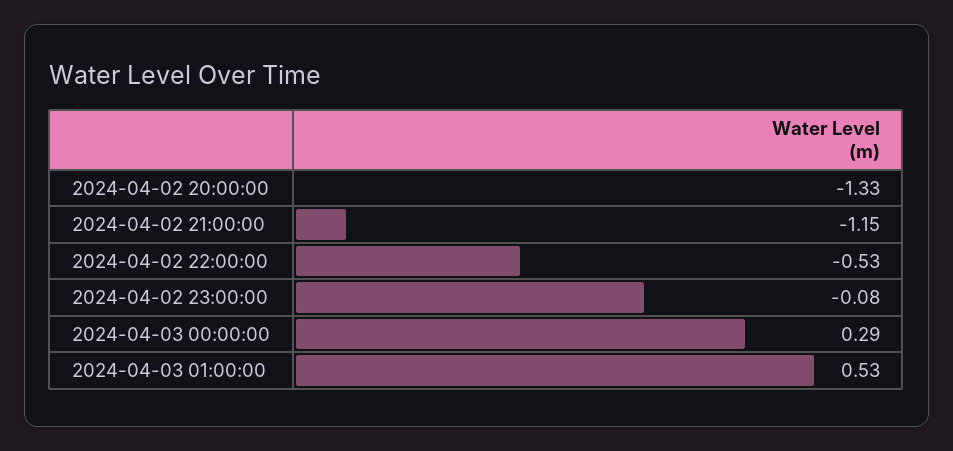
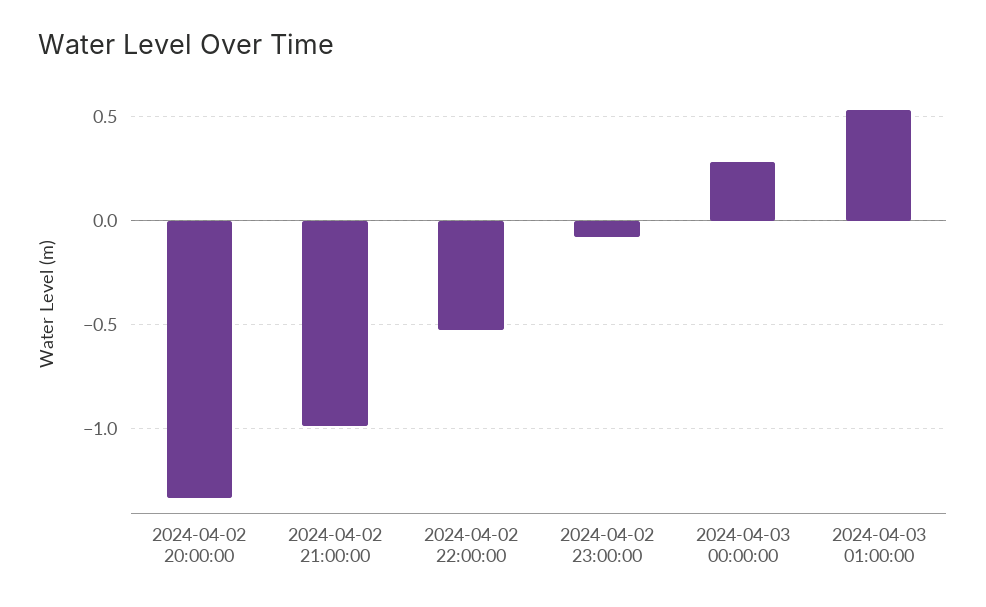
2024-04-02 21:00:00: -1.15 -> -1

